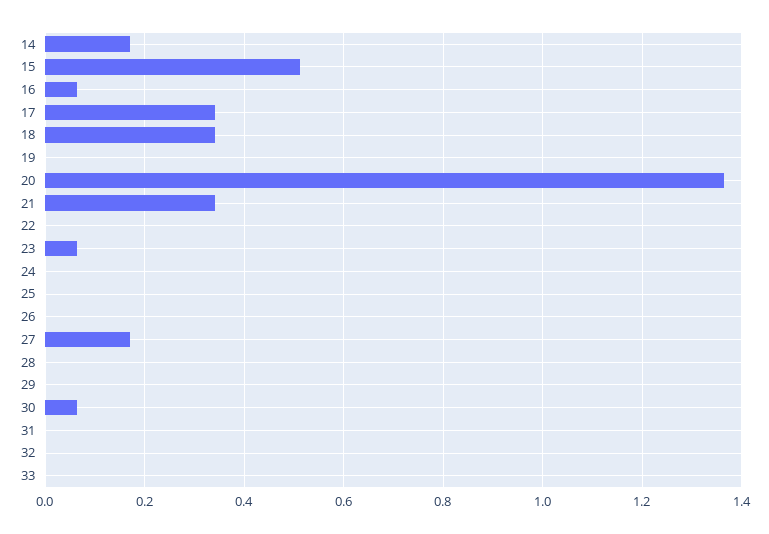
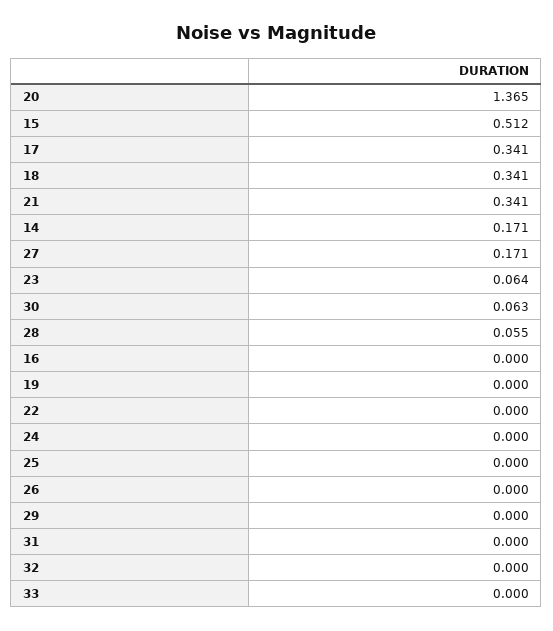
16: 0.06 -> 0
28: 0 -> 0.055

